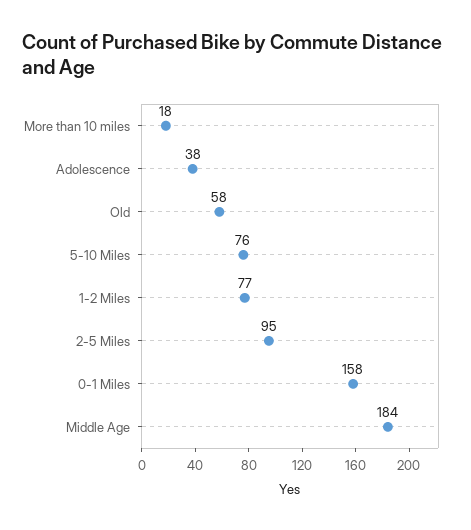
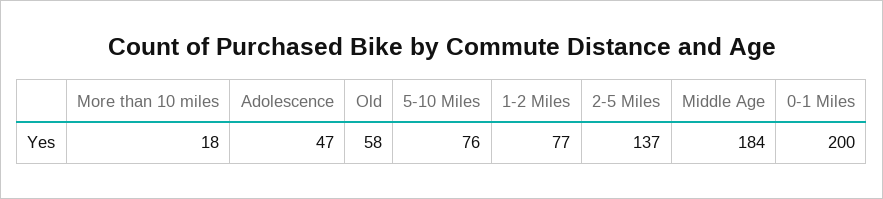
Adolescence: 38 -> 47
2-5 Miles: 95 -> 137
0-1 Miles: 158 -> 200

